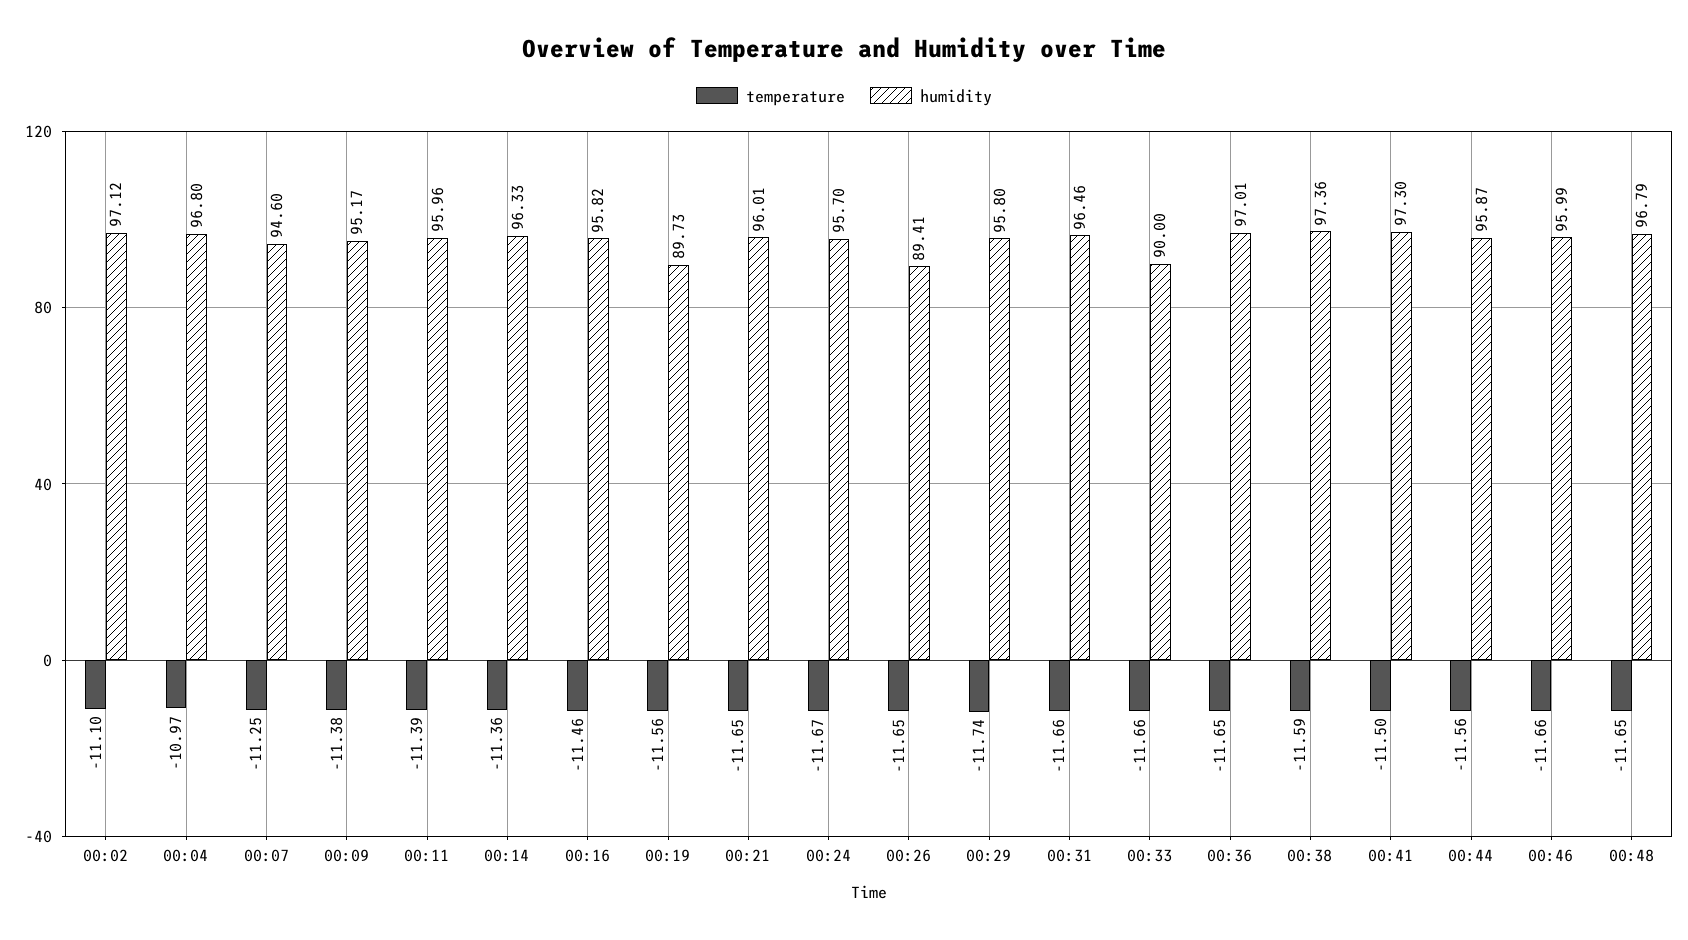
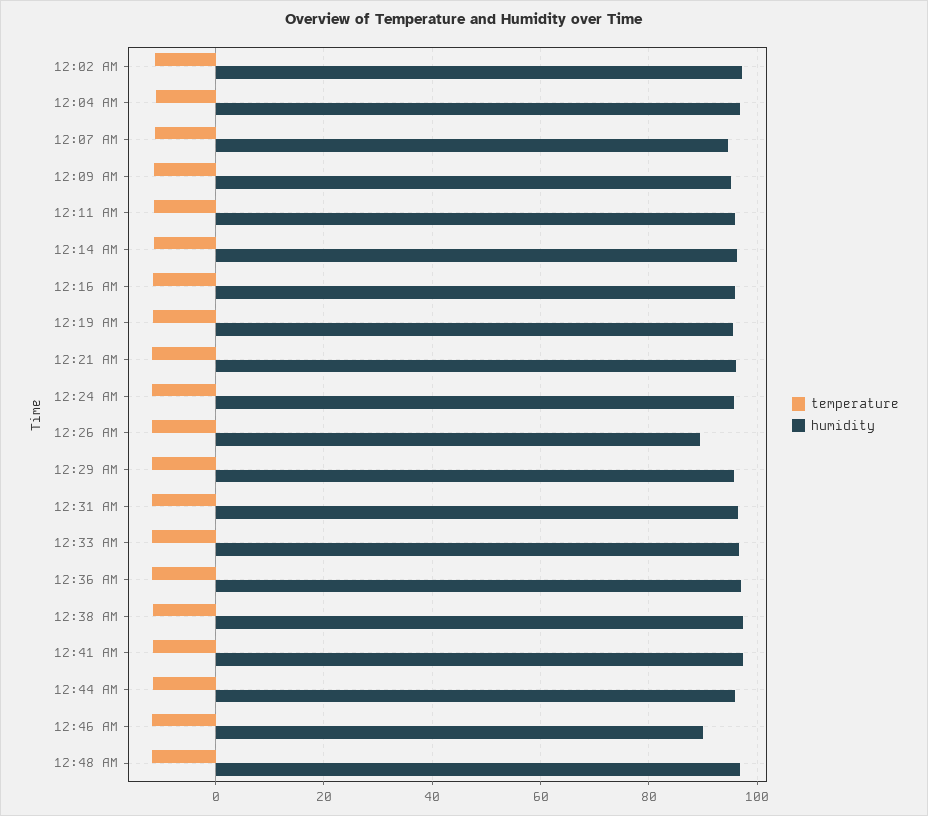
humidity, 00:19: 89.73 -> 96
humidity, 00:33: 90 -> 96
humidity, 00:46: 95.99 -> 90

